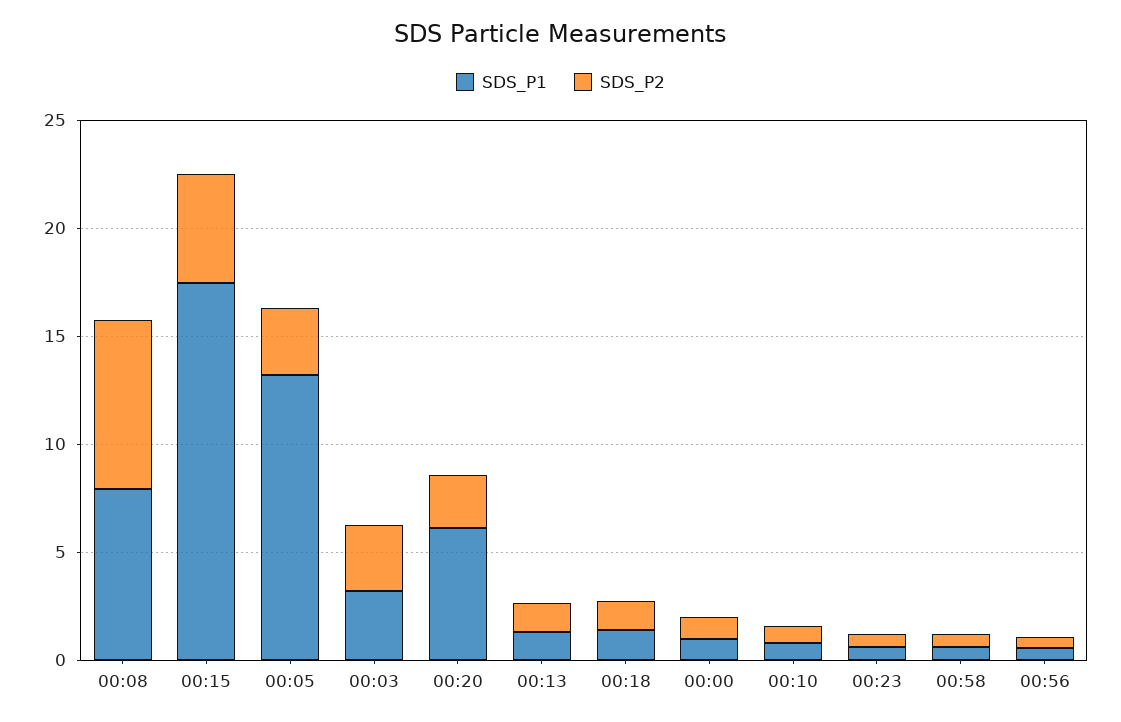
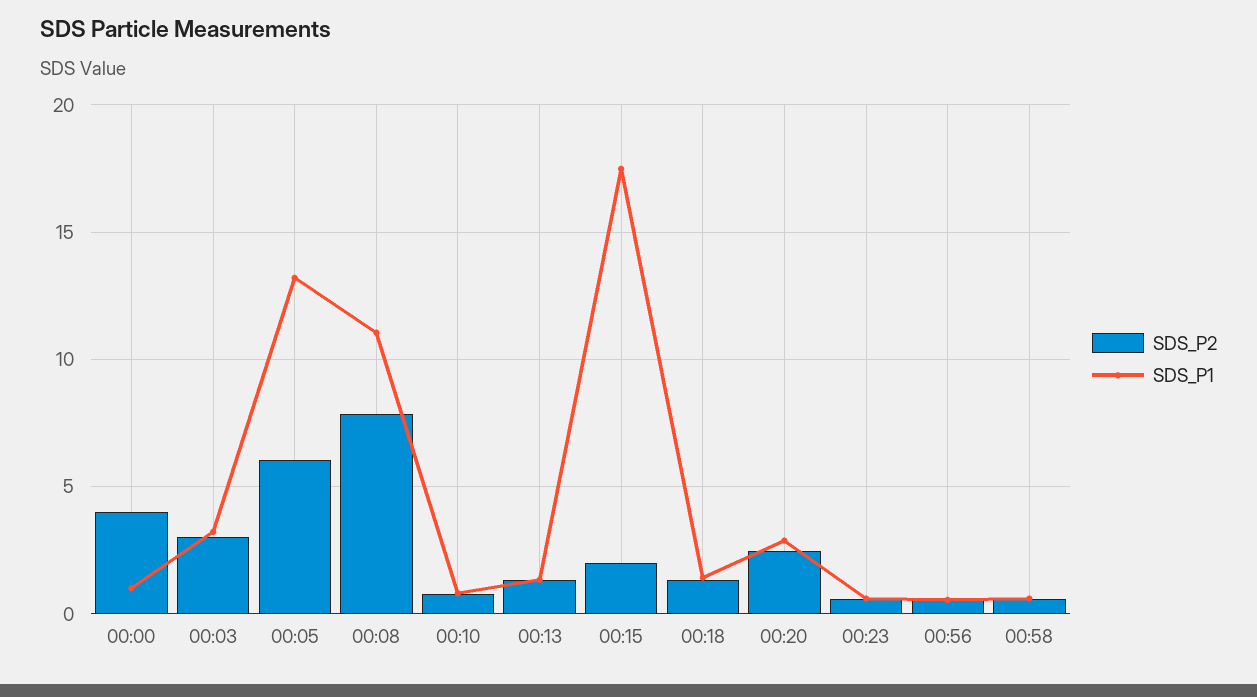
SDS_P1, 00:08: 8 -> 11
SDS_P2, 00:15: 5 -> 2
SDS_P2, 00:05: 3 -> 6
SDS_P1, 00:20: 6 -> 3
SDS_P2, 00:00: 1 -> 4

